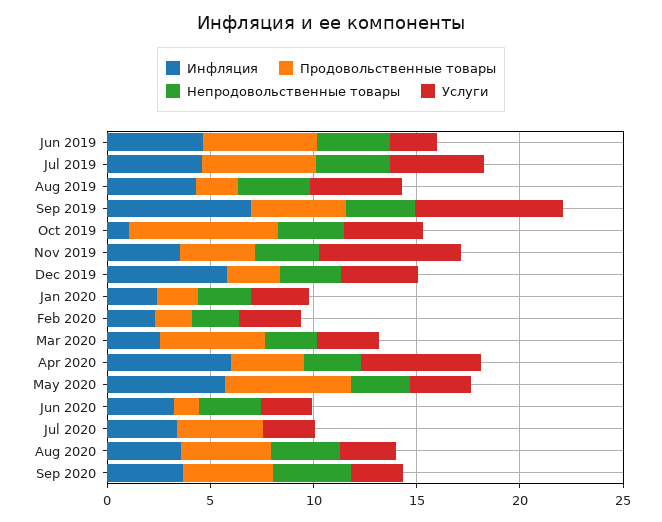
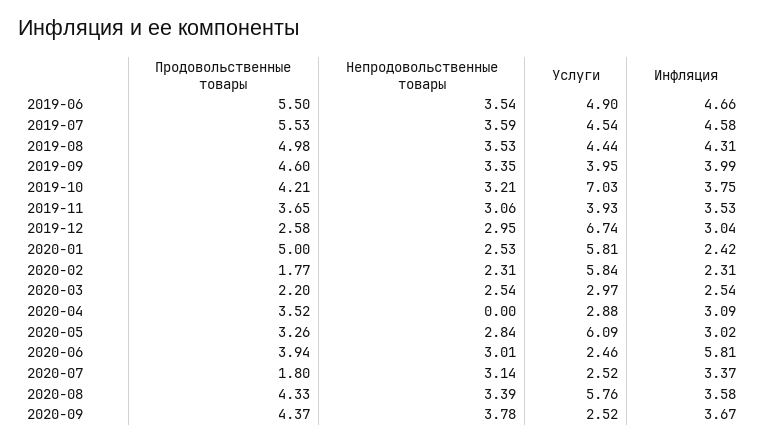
Услуги, Jun 2019: 2 -> 4.9
Продовольственные товары, Aug 2019: 2 -> 4.98
Инфляция, Sep 2019: 7 -> 3.99
Услуги, Sep 2019: 7 -> 3.95
Инфляция, Oct 2019: 1 -> 3.75
Продовольственные товары, Oct 2019: 7 -> 4.21
Услуги, Oct 2019: 4 -> 7.03
Услуги, Nov 2019: 7 -> 3.93
Инфляция, Dec 2019: 6 -> 3.04
Услуги, Dec 2019: 4 -> 6.74
Продовольственные товары, Jan 2020: 2 -> 5
Услуги, Jan 2020: 3 -> 5.81
Услуги, Feb 2020: 3 -> 5.84
Продовольственные товары, Mar 2020: 5 -> 2.2
Инфляция, Apr 2020: 6 -> 3.09
Непродовольственные товары, Apr 2020: 3 -> 0
Услуги, Apr 2020: 6 -> 2.88
Инфляция, May 2020: 6 -> 3.02
Продовольственные товары, May 2020: 6 -> 3.26
Услуги, May 2020: 3 -> 6.09
Инфляция, Jun 2020: 3 -> 5.81
Продовольственные товары, Jun 2020: 1 -> 3.94
Продовольственные товары, Jul 2020: 4 -> 1.8
Непродовольственные товары, Jul 2020: 0 -> 3.14
Услуги, Aug 2020: 3 -> 5.76

